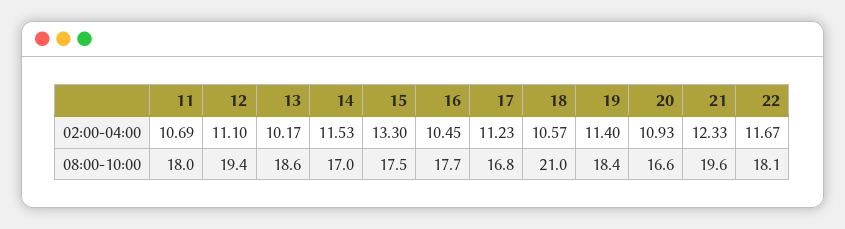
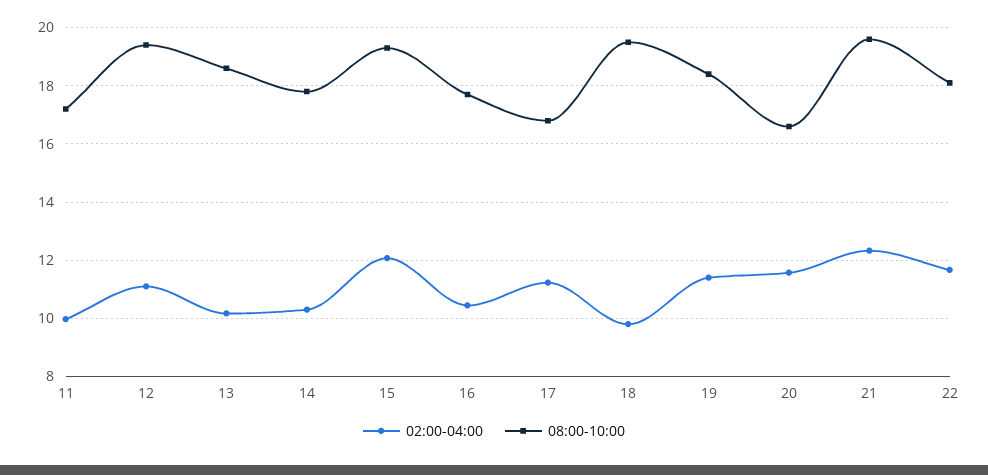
02:00-04:00, 11: 10.69 -> 10
02:00-04:00, 14: 11.53 -> 10.25
02:00-04:00, 15: 13.3 -> 12
02:00-04:00, 18: 10.57 -> 9.75
02:00-04:00, 20: 10.93 -> 11.5
08:00-10:00, 11: 18 -> 17.25
08:00-10:00, 14: 17 -> 17.75
08:00-10:00, 15: 17.5 -> 19.25
08:00-10:00, 18: 21 -> 19.5

